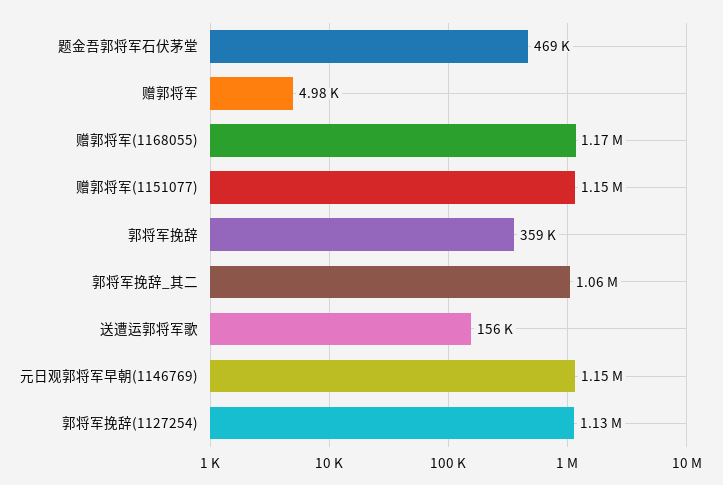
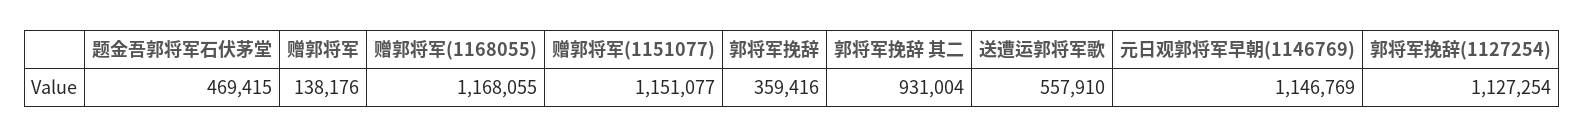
赠郭将军: 4980 -> 138176
郭将军挽辞_其二: 1060000 -> 931004
送遭运郭将军歌: 156000 -> 557910

